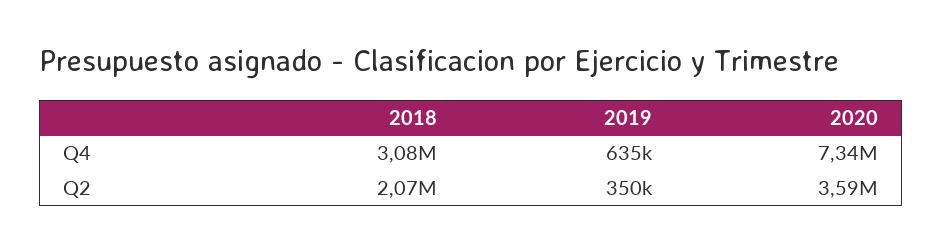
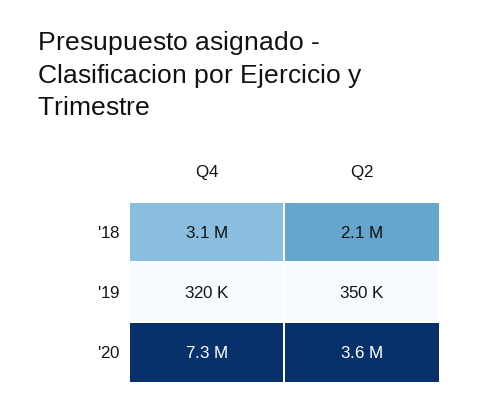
2019, Q4: 635000 -> 320000

